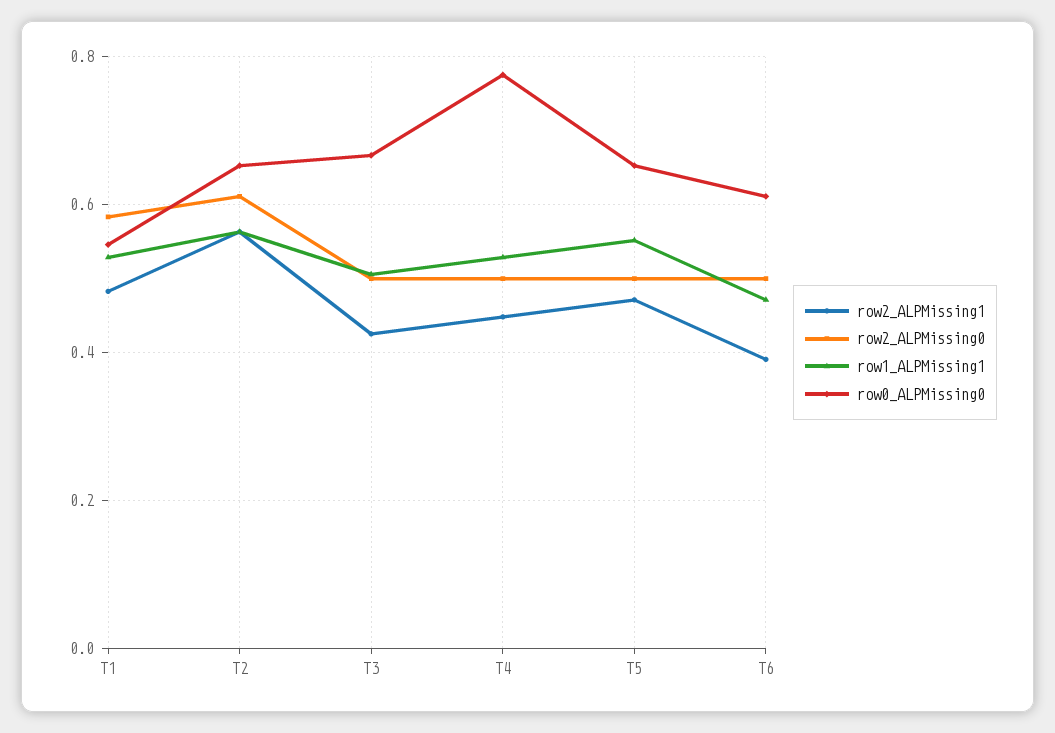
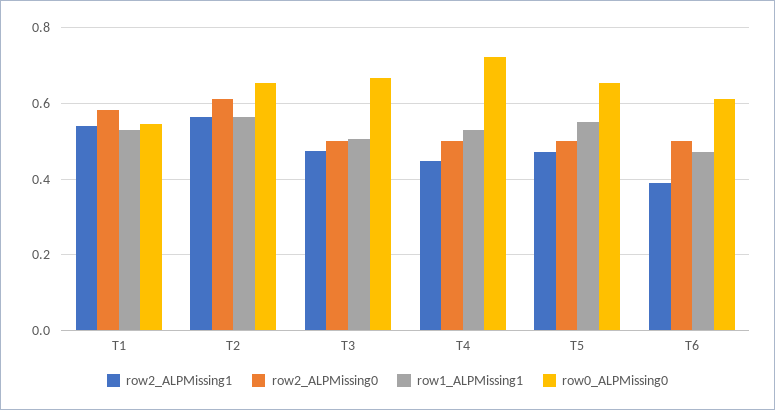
row2_ALPMissing1, T1: 0.48 -> 0.54
row2_ALPMissing1, T3: 0.42 -> 0.48
row0_ALPMissing0, T4: 0.78 -> 0.72

